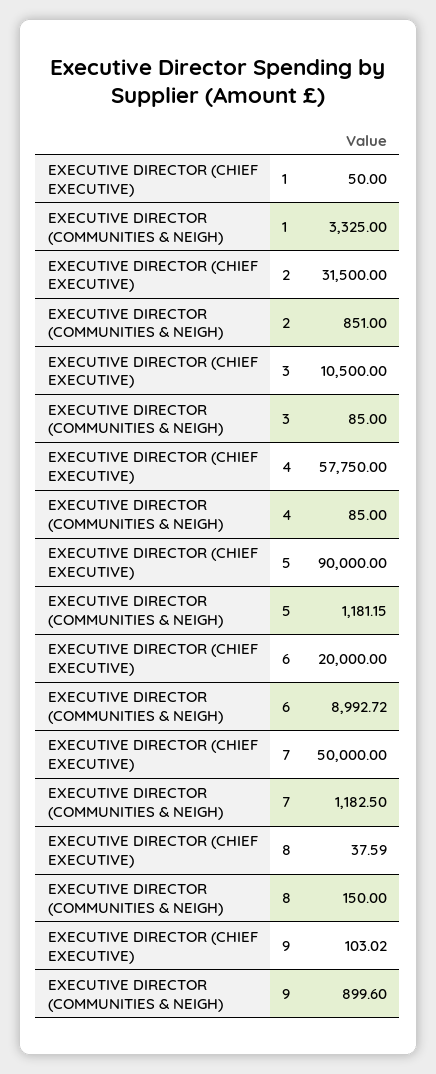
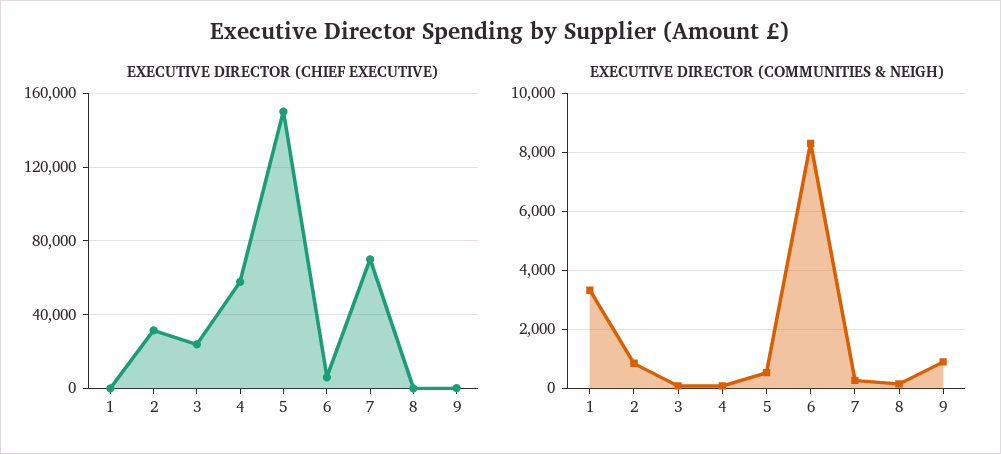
EXECUTIVE DIRECTOR (CHIEF EXECUTIVE), 3: 10500 -> 25000
EXECUTIVE DIRECTOR (CHIEF EXECUTIVE), 5: 90000 -> 150000
EXECUTIVE DIRECTOR (COMMUNITIES & NEIGH), 5: 1181.15 -> 500
EXECUTIVE DIRECTOR (CHIEF EXECUTIVE), 6: 20000 -> 5000
EXECUTIVE DIRECTOR (COMMUNITIES & NEIGH), 6: 8992.72 -> 8250
EXECUTIVE DIRECTOR (CHIEF EXECUTIVE), 7: 50000 -> 70000
EXECUTIVE DIRECTOR (COMMUNITIES & NEIGH), 7: 1182.5 -> 250

